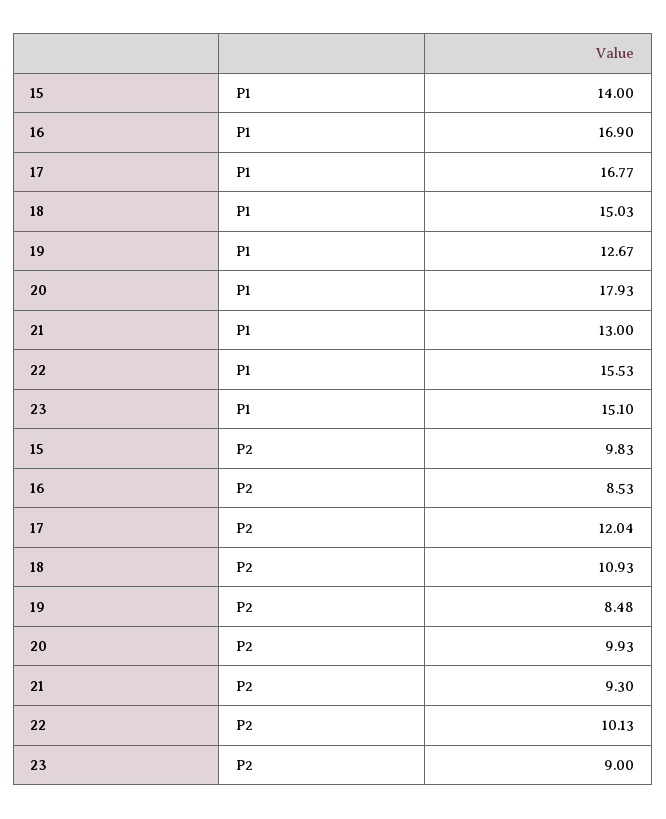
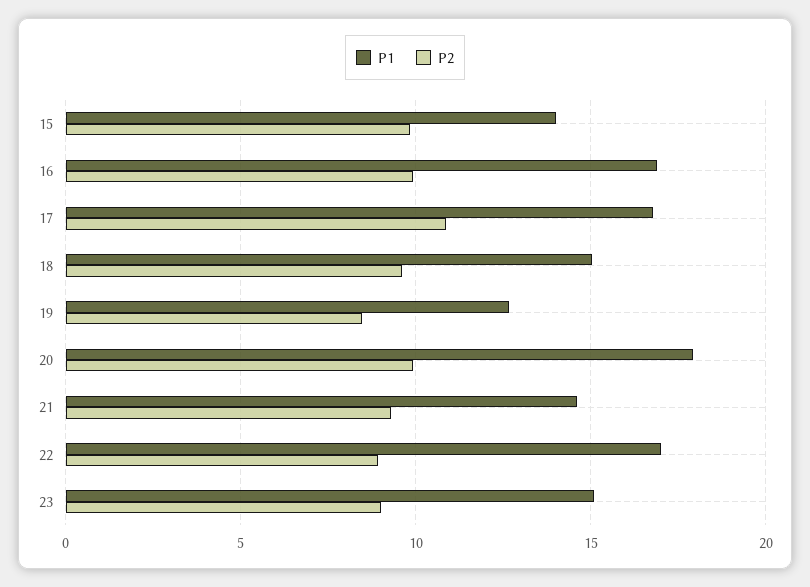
P1, 21: 13 -> 14.5
P1, 22: 15.53 -> 17
P2, 16: 8.53 -> 10
P2, 17: 12.04 -> 11
P2, 18: 10.93 -> 9.5
P2, 22: 10.13 -> 9

